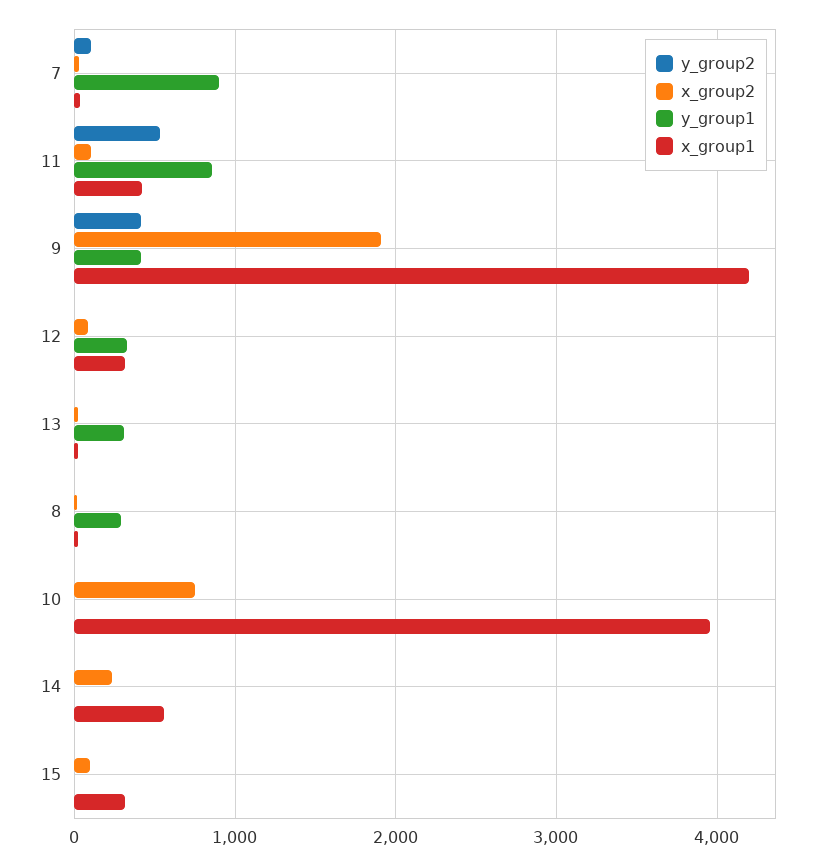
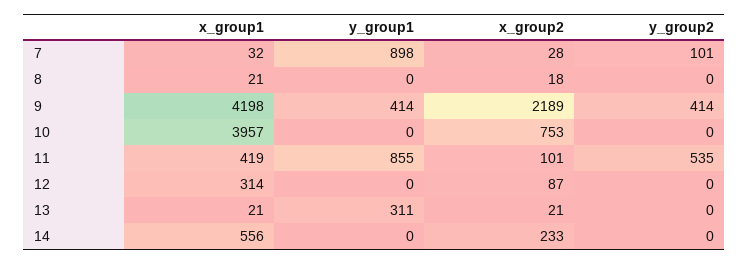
x_group2, 9: 1900 -> 2189
y_group1, 12: 300 -> 0
y_group1, 8: 300 -> 0
y_group2, 15: 0 -> none
x_group2, 15: 100 -> none
y_group1, 15: 0 -> none
x_group1, 15: 300 -> none

